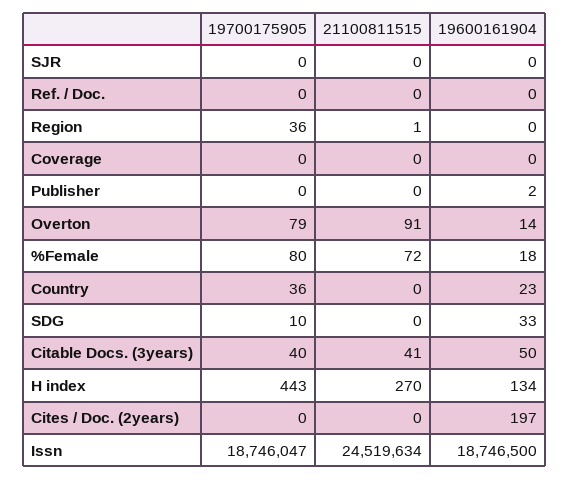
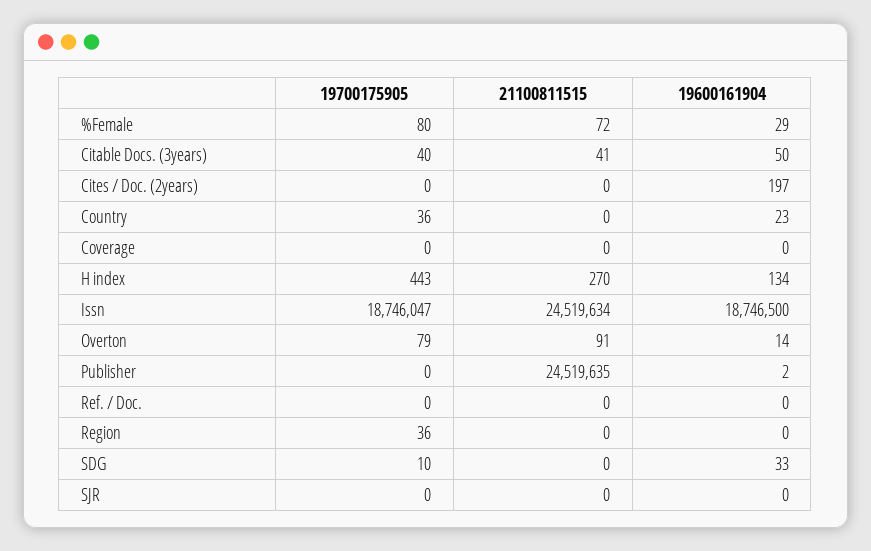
21100811515, Region: 1 -> 0
21100811515, Publisher: 0 -> 24519635
19600161904, %Female: 18 -> 29

